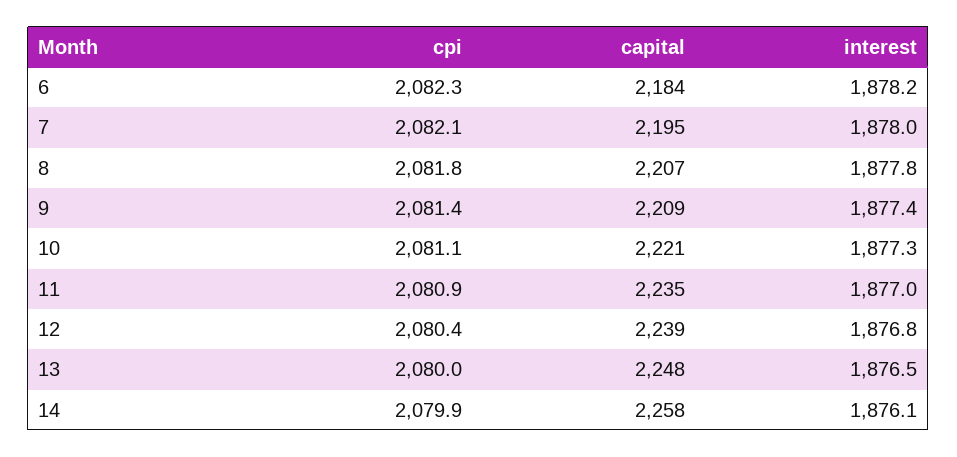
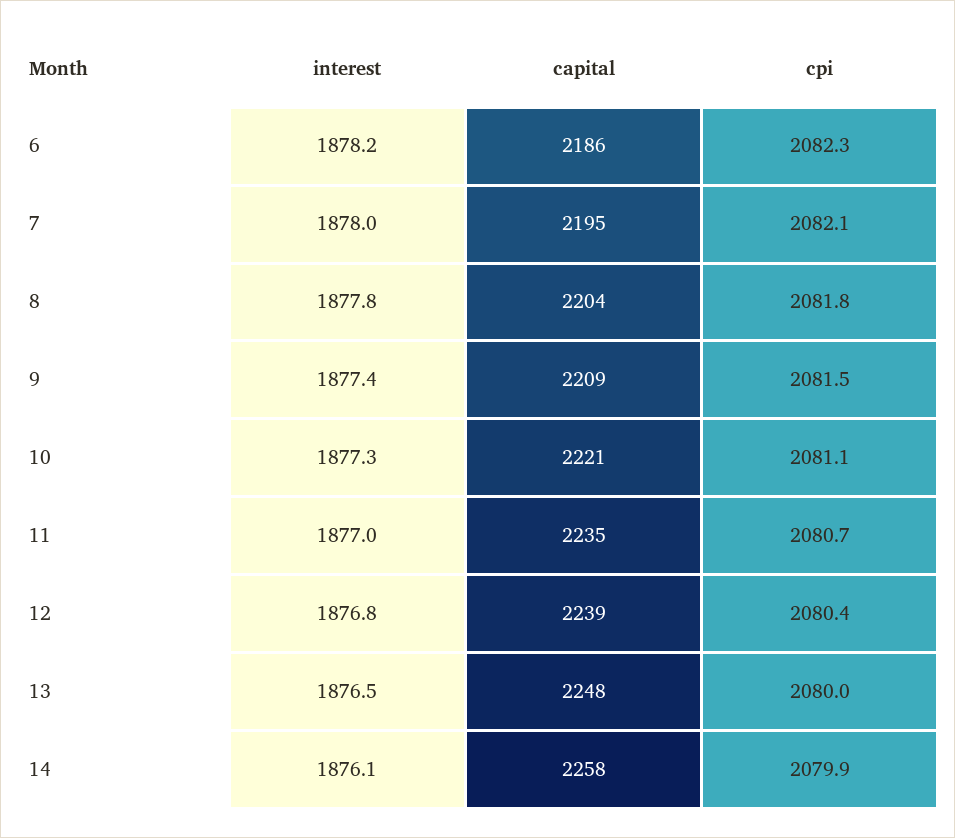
capital, 6: 2184 -> 2186
capital, 8: 2207 -> 2204
cpi, 9: 2081.4 -> 2081.5
cpi, 11: 2080.9 -> 2080.7

